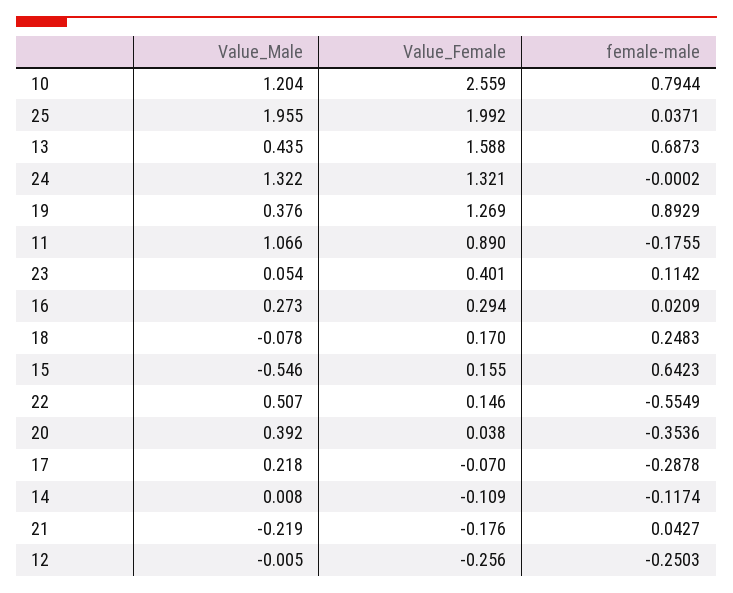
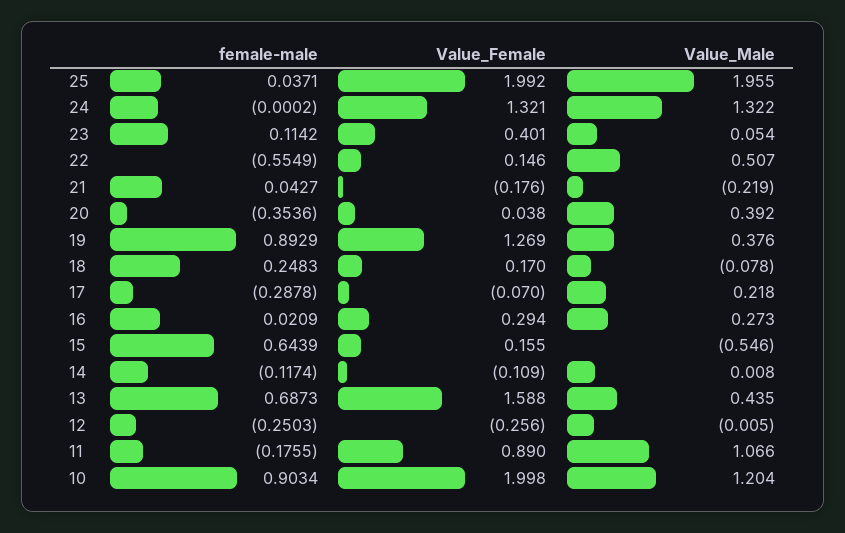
Value_Female, 10: 2.559 -> 1.998
female-male, 10: 0.7944 -> 0.9034
female-male, 15: 0.6423 -> 0.6439

